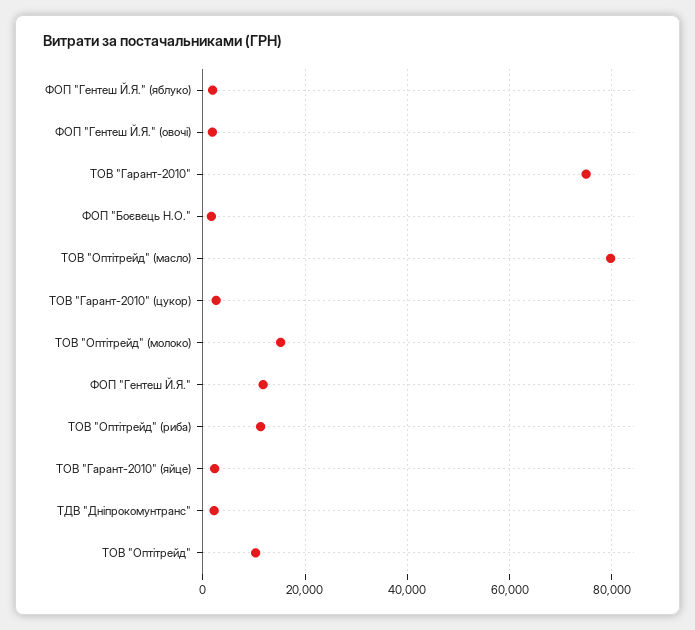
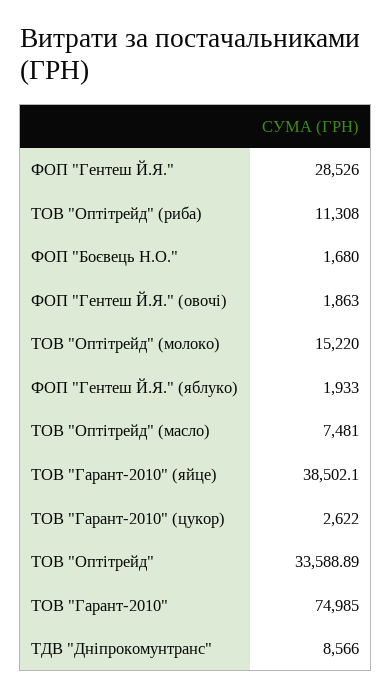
ТОВ "Оптітрейд" (масло): 80000 -> 7481
ФОП "Гентеш Й.Я.": 12000 -> 28526
ТОВ "Гарант-2010" (яйце): 2000 -> 38502.1
ТДВ "Дніпрокомунтранс": 2000 -> 8566
ТОВ "Оптітрейд": 10000 -> 33588.89

